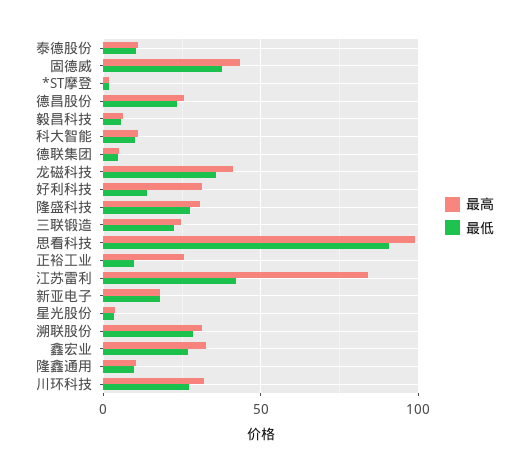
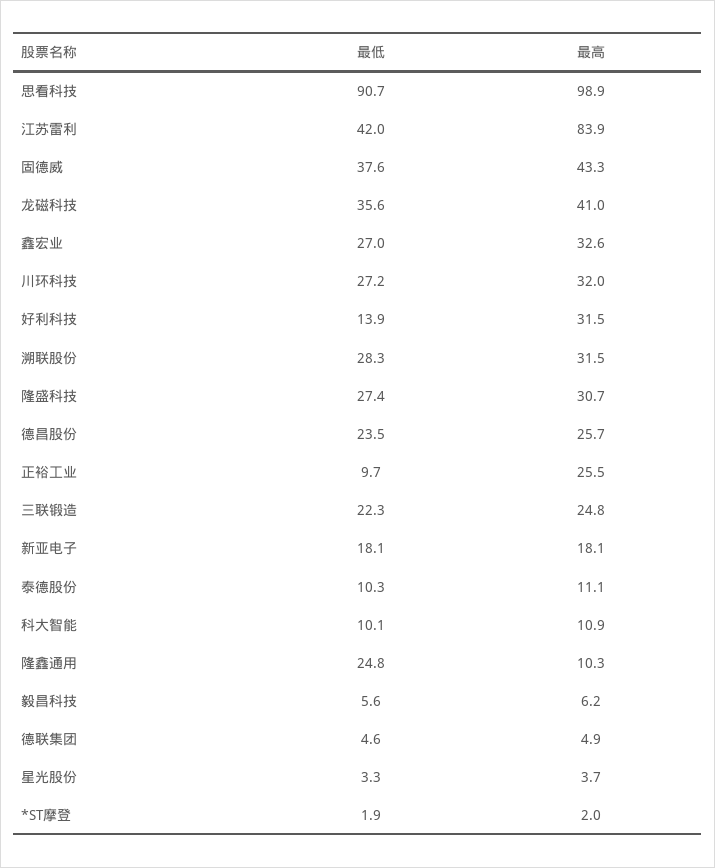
最低, 隆鑫通用: 10 -> 24.8

